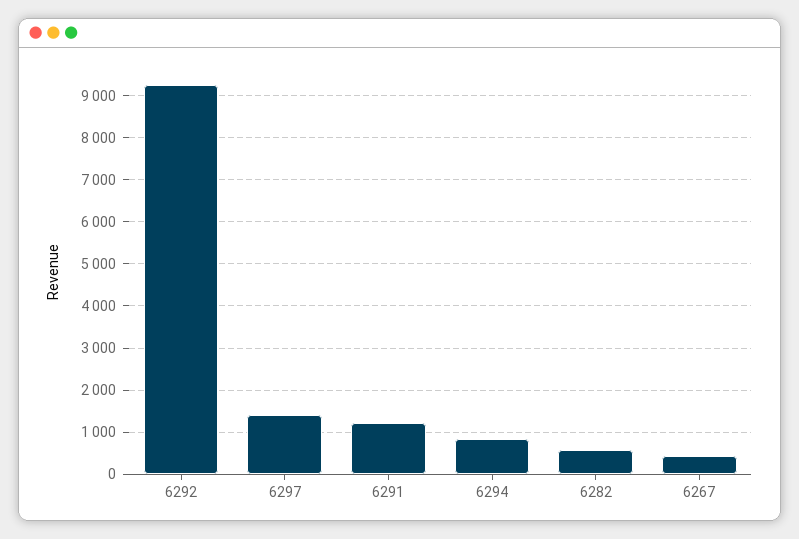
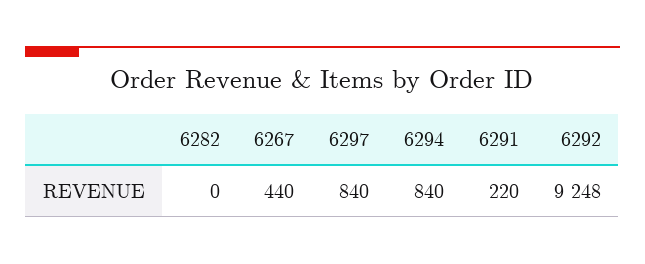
6297: 1400 -> 840
6291: 1200 -> 220
6282: 600 -> 0

